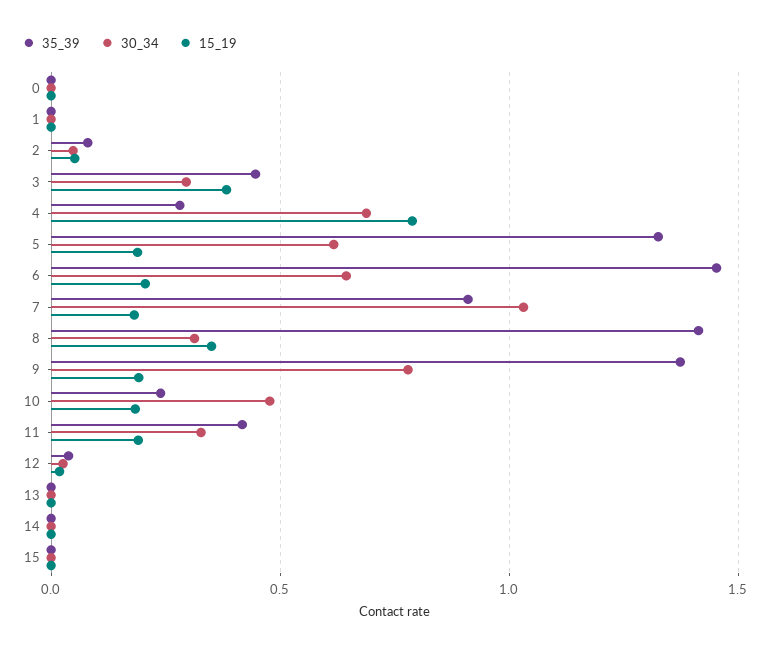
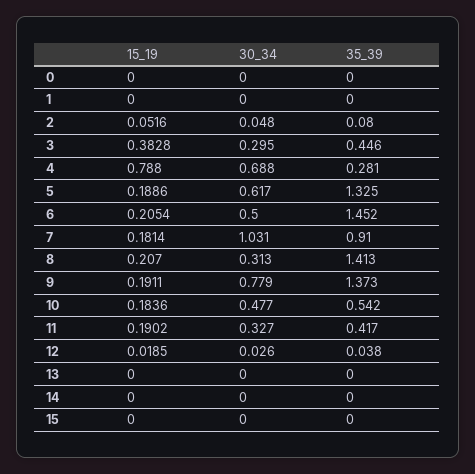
30_34, 6: 0.65 -> 0.5
15_19, 8: 0.35 -> 0.207
35_39, 10: 0.25 -> 0.542

